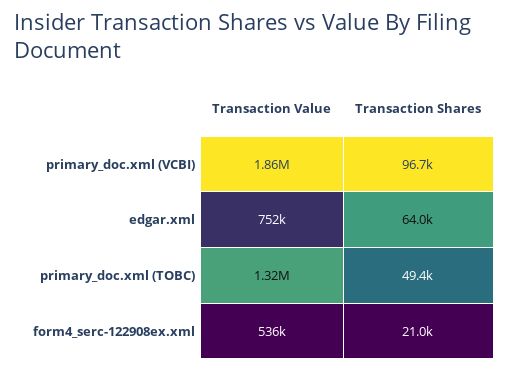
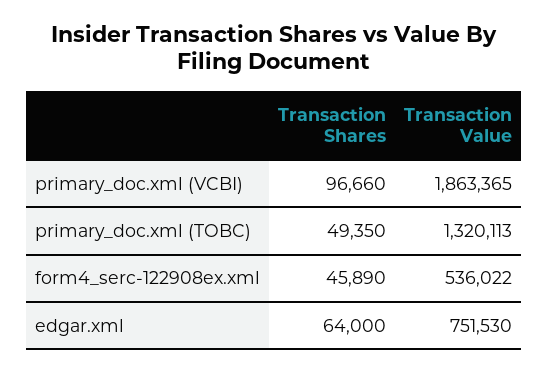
Transaction Shares, form4_serc-122908ex.xml: 21000 -> 45890

